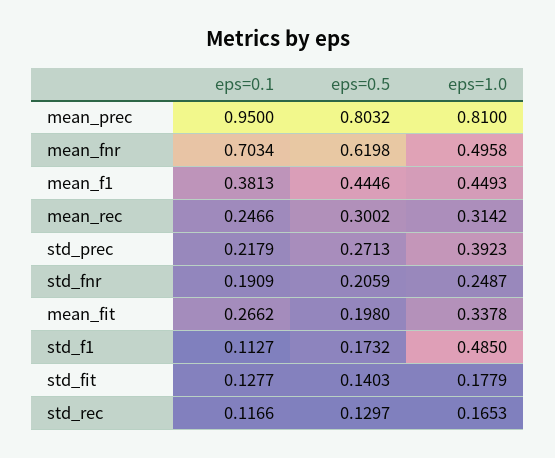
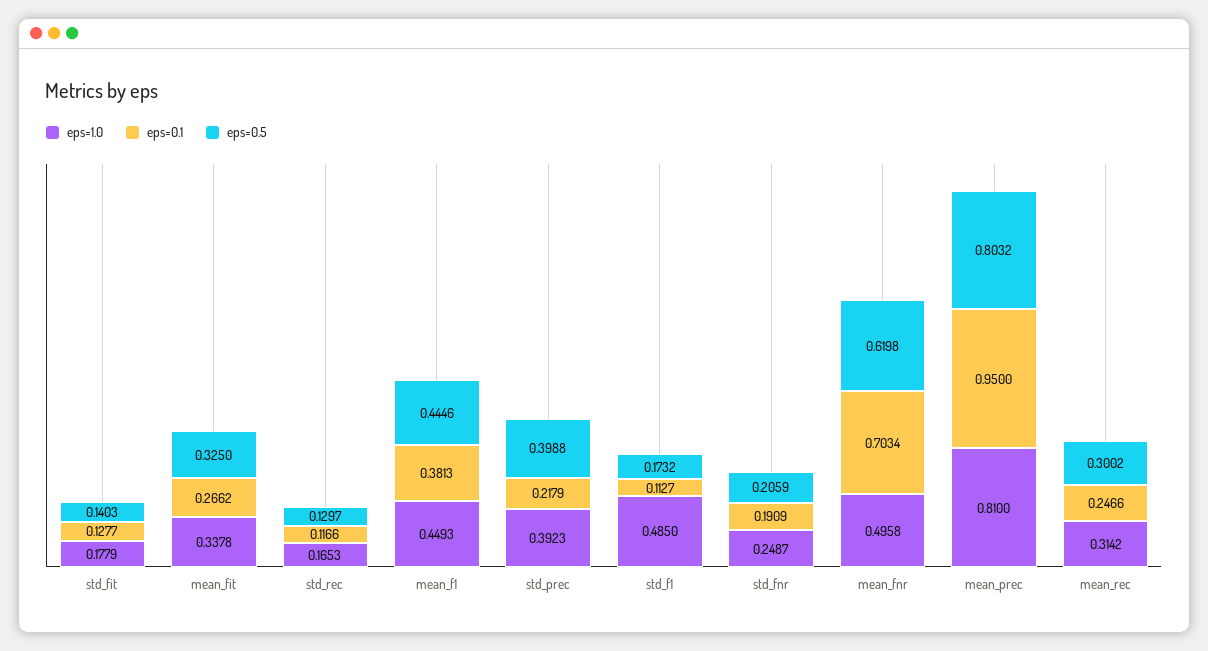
eps=0.5, std_prec: 0.2713 -> 0.3988
eps=0.5, mean_fit: 0.198 -> 0.325

